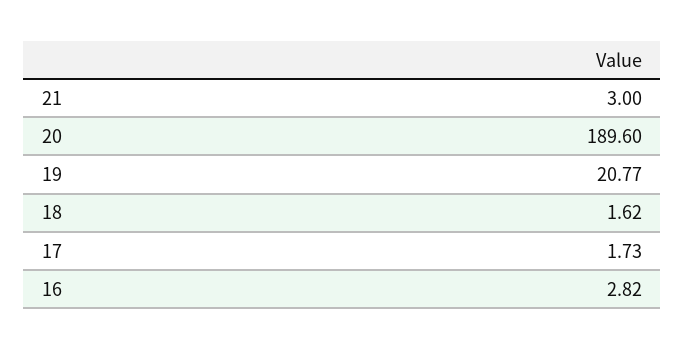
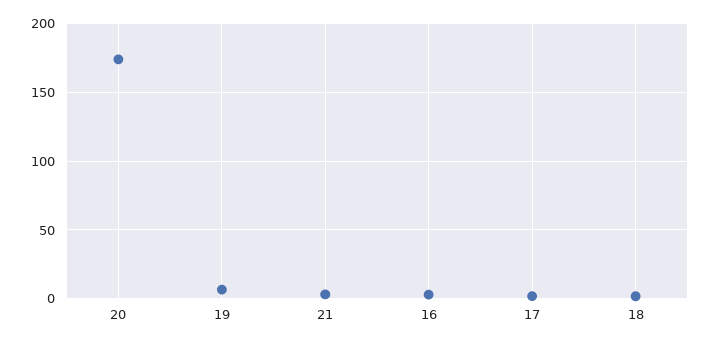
20: 189.6 -> 175
19: 20.77 -> 5

